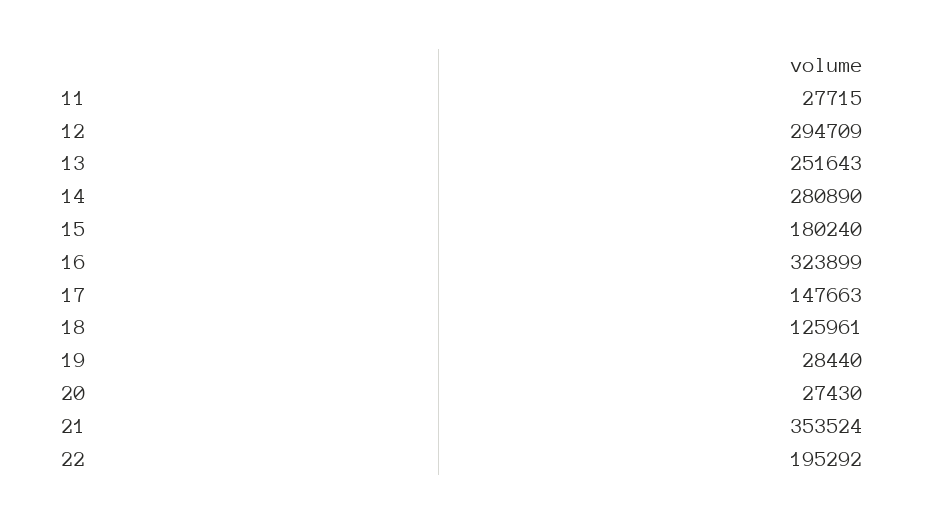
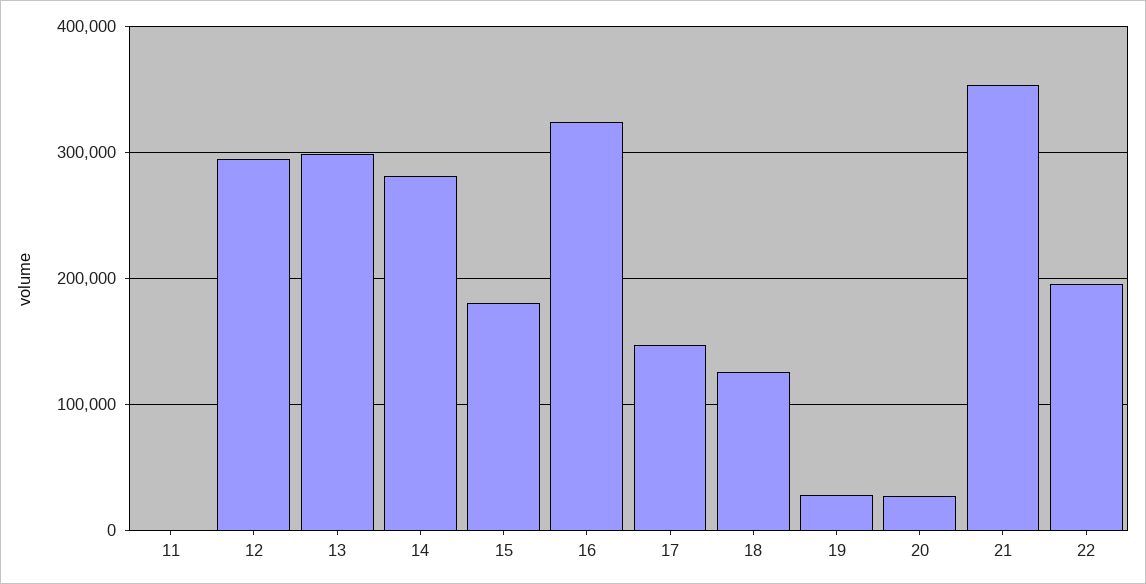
11: 27715 -> 0
13: 251643 -> 300000

